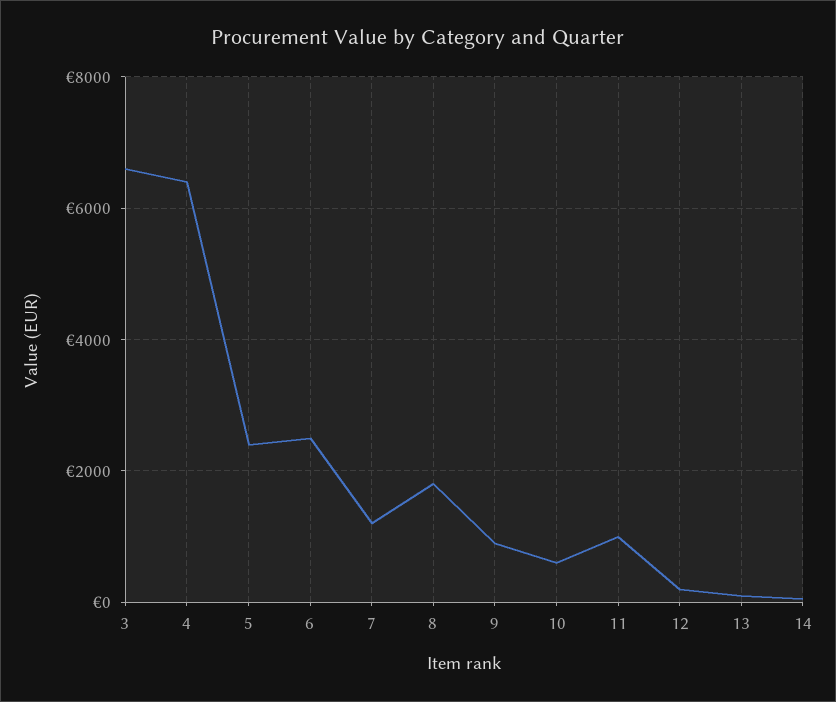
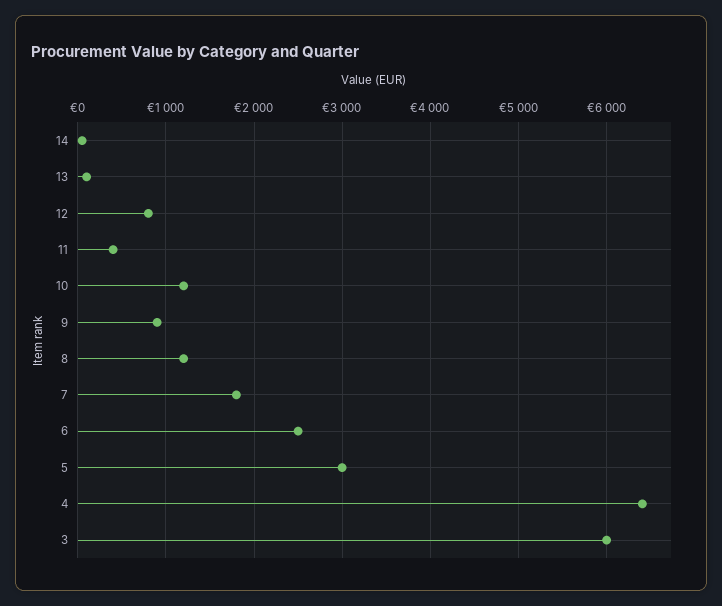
3: 6600 -> 6000
5: 2400 -> 3000
7: 1200 -> 1800
8: 1800 -> 1200
10: 600 -> 1200
11: 1000 -> 400
12: 200 -> 800

